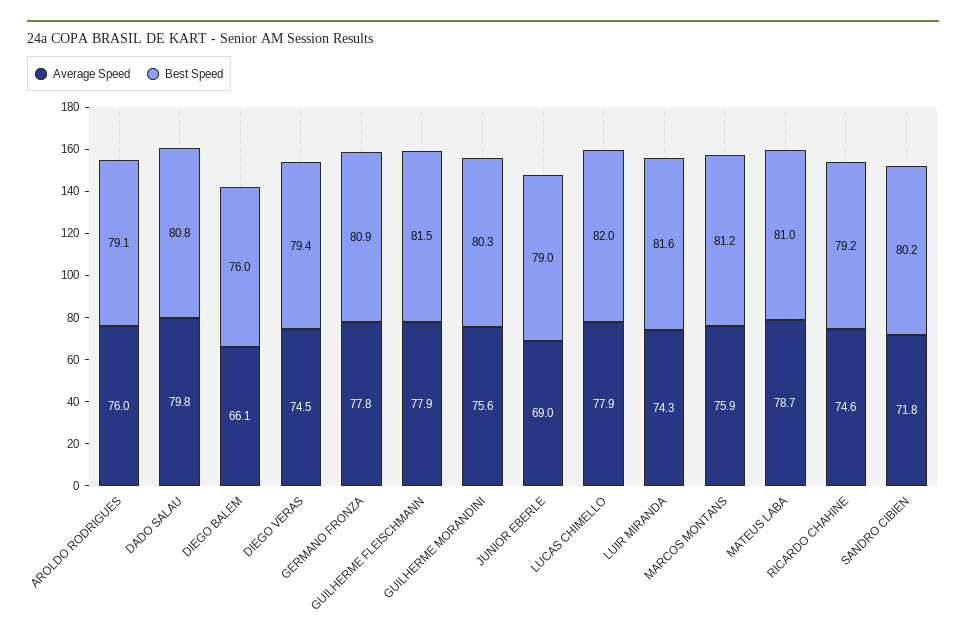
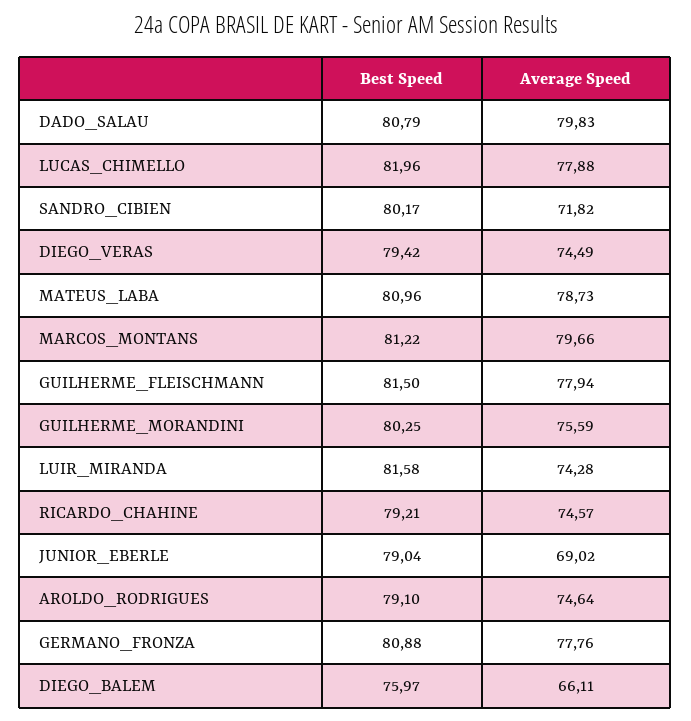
Average Speed, AROLDO RODRIGUES: 76 -> 74.64
Average Speed, MARCOS MONTANS: 75.9 -> 79.66

